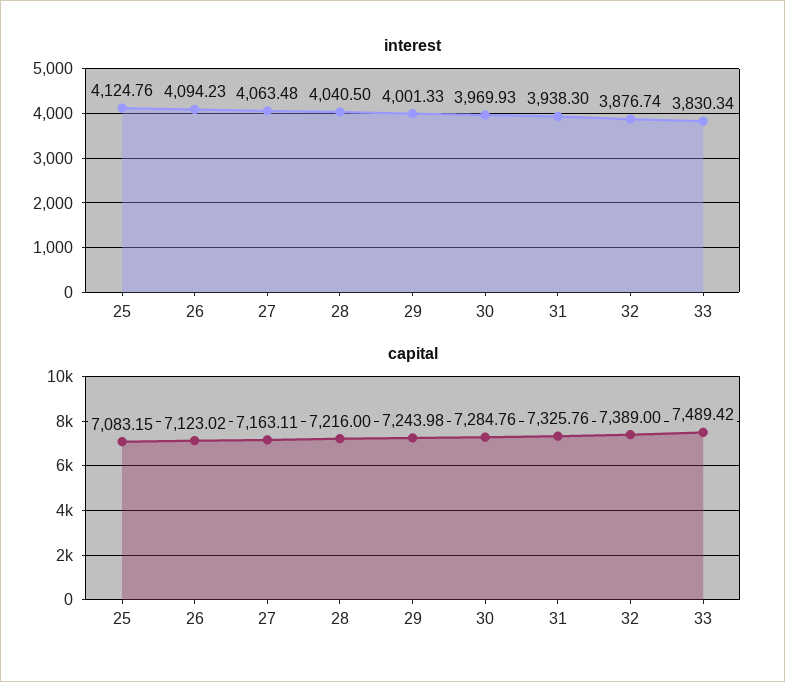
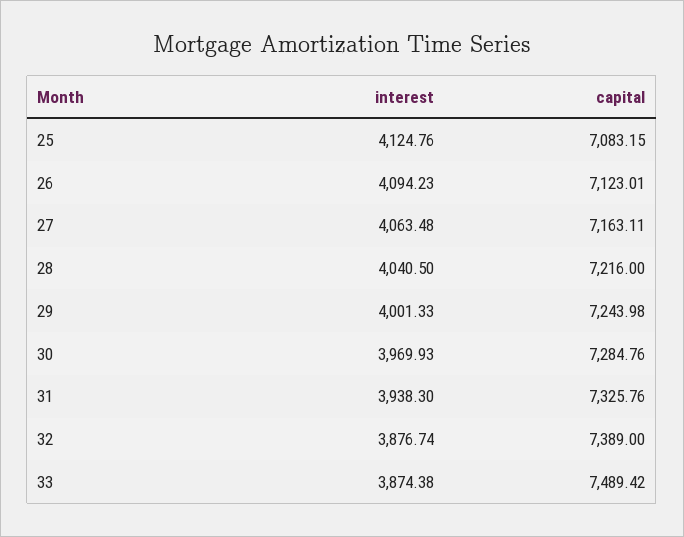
interest, 33: 3830.34 -> 3874.38
capital, 26: 7123.02 -> 7123.01

